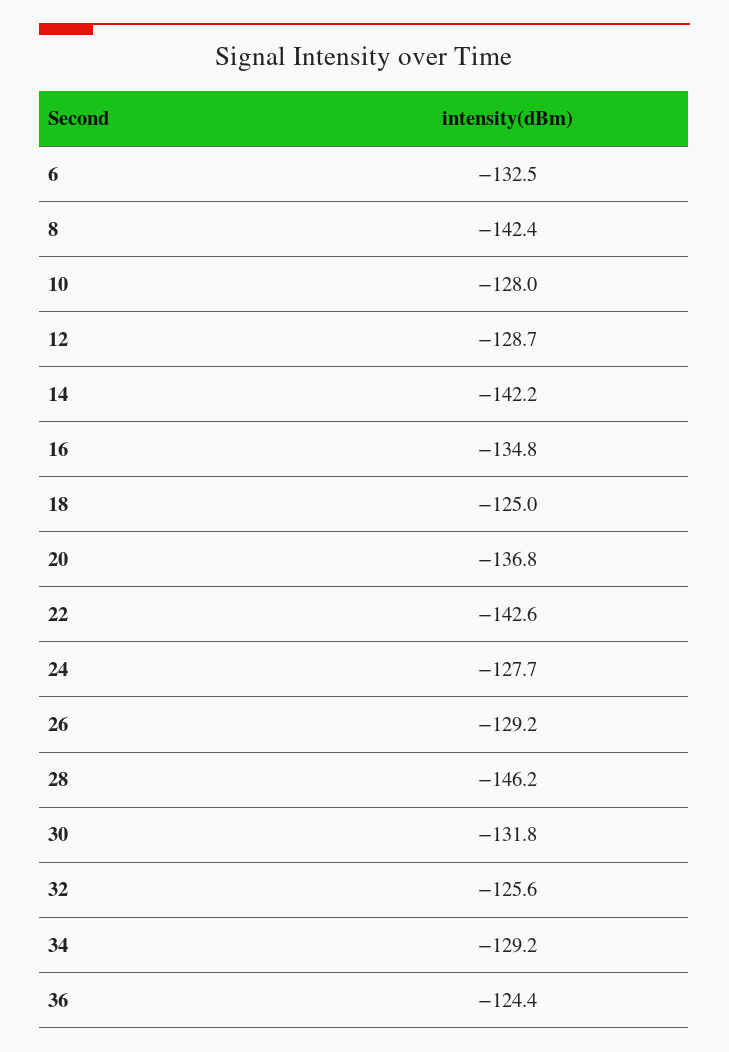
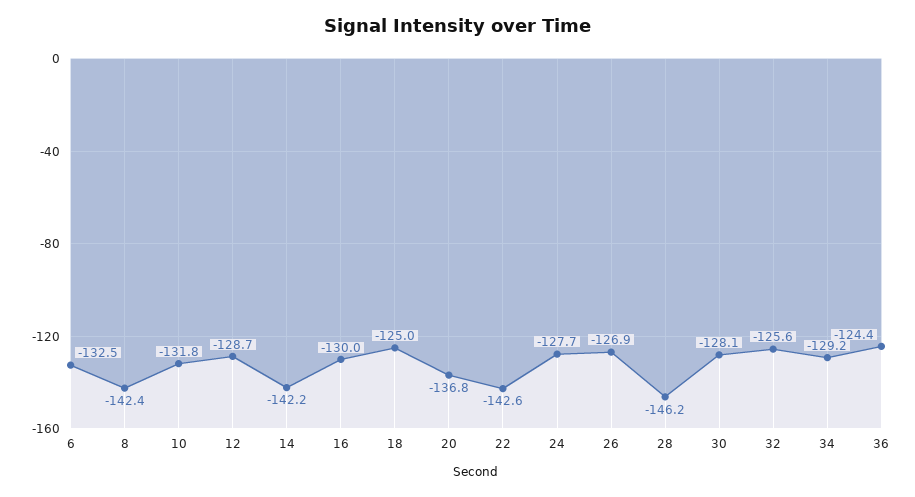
10: -128 -> -131.8
16: -134.8 -> -130
26: -129.2 -> -126.9
30: -131.8 -> -128.1

